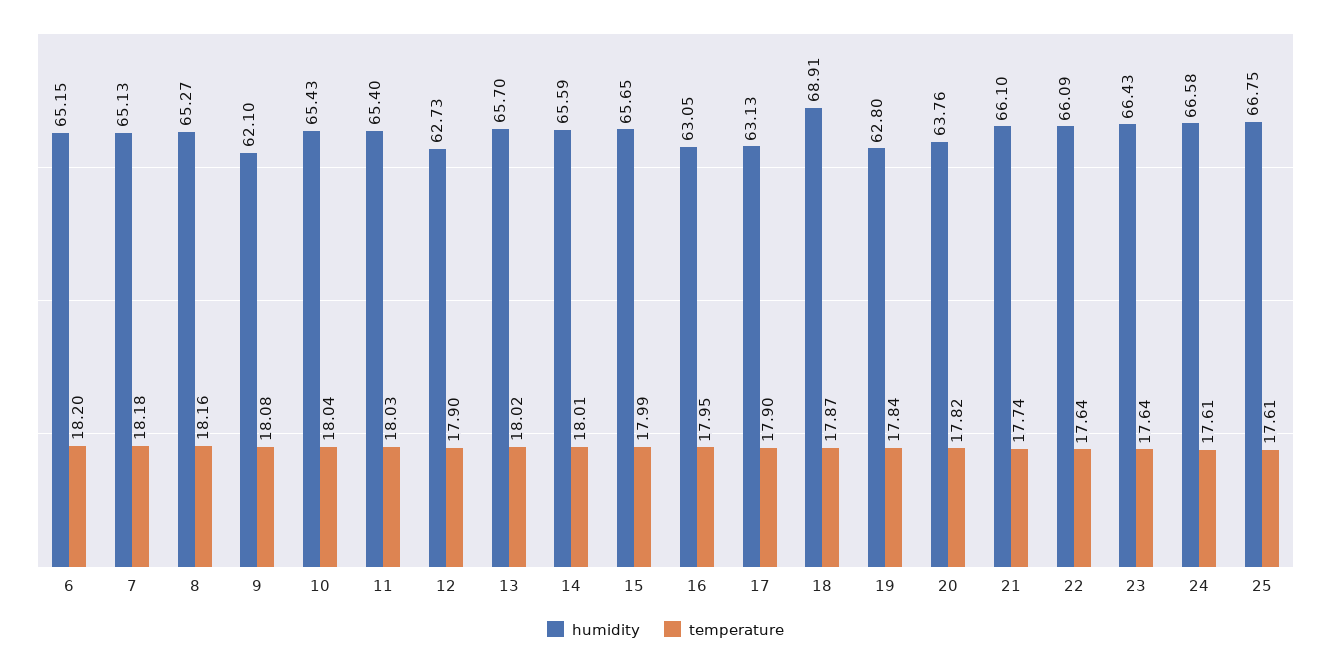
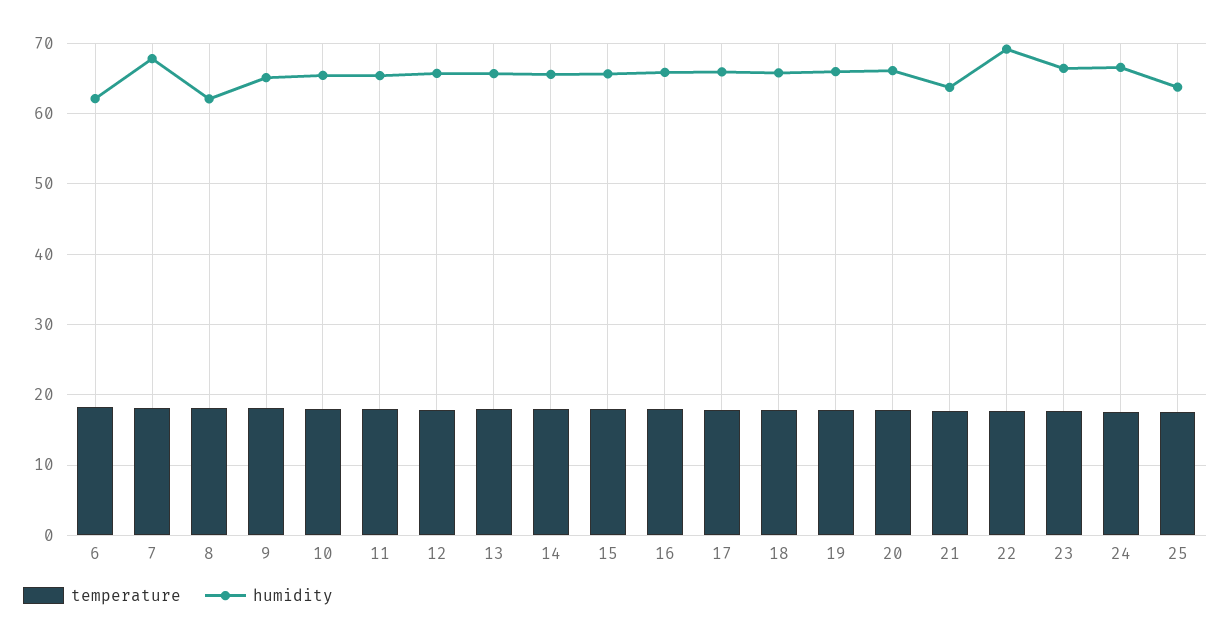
humidity, 6: 65.15 -> 62
humidity, 7: 65.13 -> 68
humidity, 8: 65.27 -> 62
humidity, 9: 62.1 -> 65
humidity, 12: 62.73 -> 66
humidity, 16: 63.05 -> 66
humidity, 17: 63.13 -> 66
humidity, 18: 68.91 -> 66
humidity, 19: 62.8 -> 66
humidity, 20: 63.76 -> 66
humidity, 21: 66.1 -> 64
humidity, 22: 66.09 -> 69
humidity, 25: 66.75 -> 64

